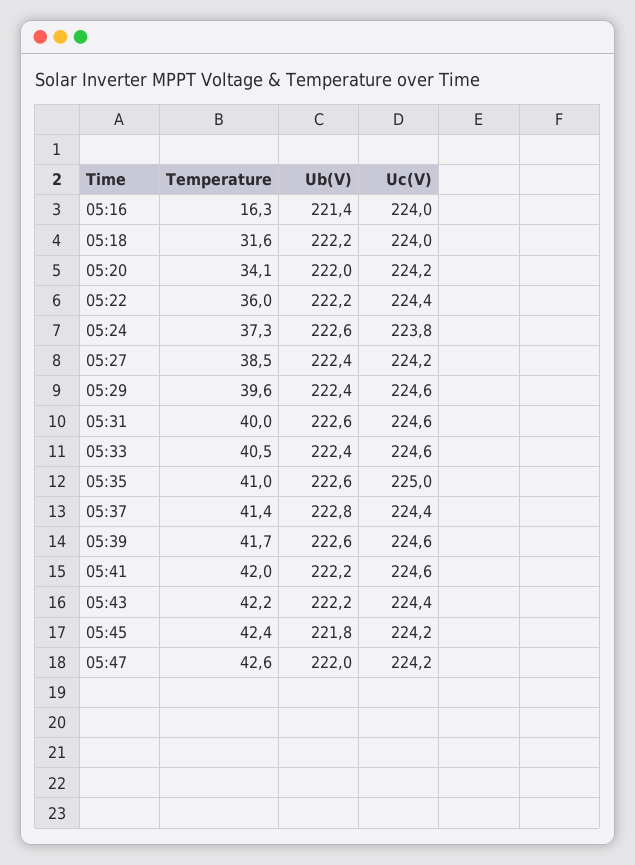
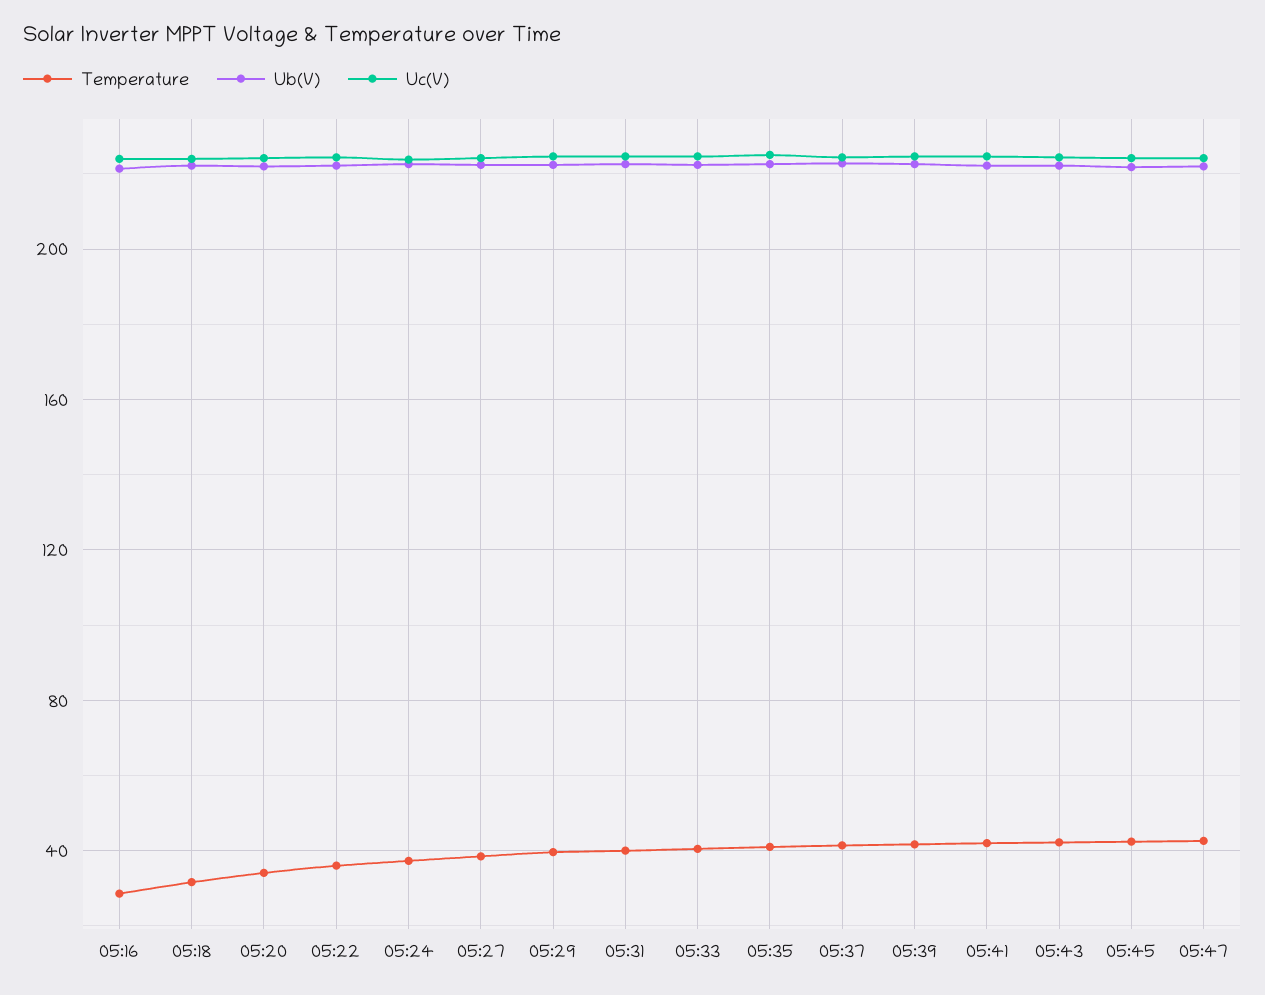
Temperature, 05:16: 16.3 -> 30

